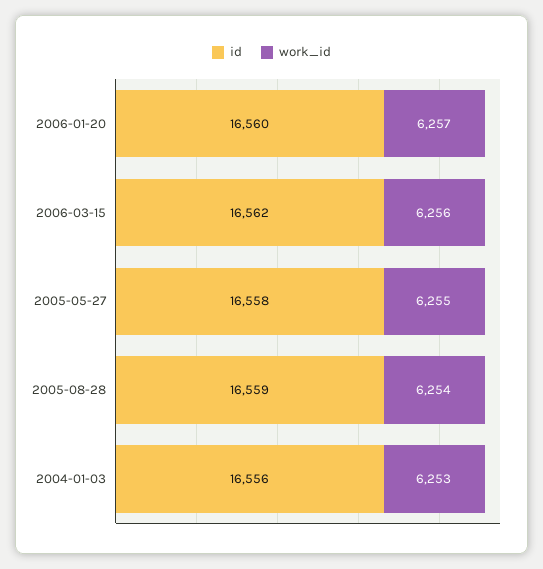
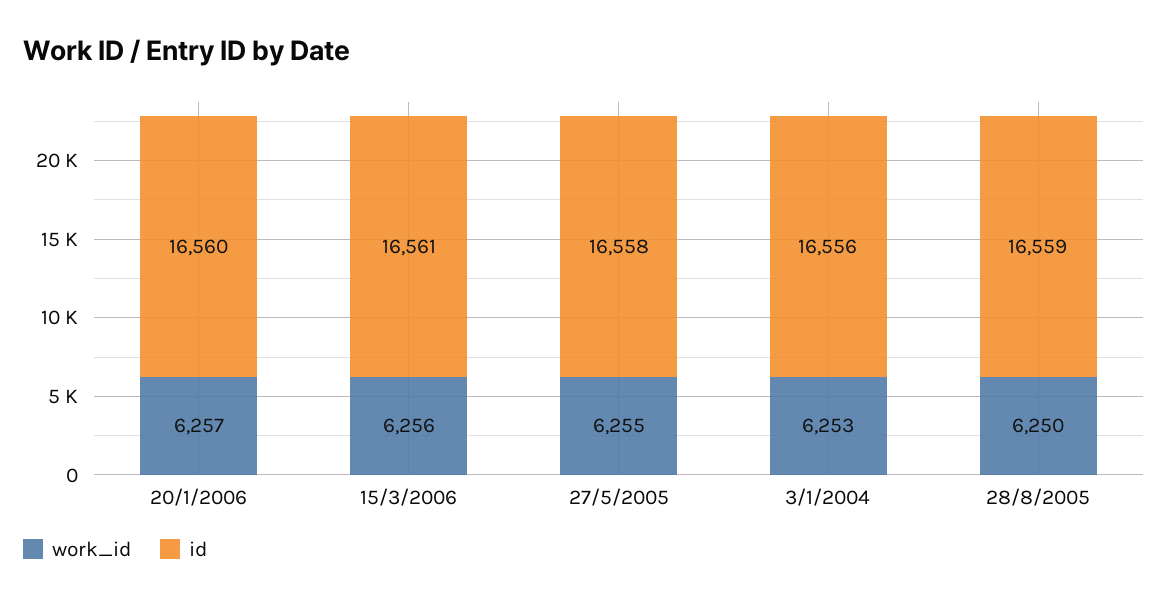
id, 2006-03-15: 16562 -> 16561
work_id, 2005-08-28: 6254 -> 6250

